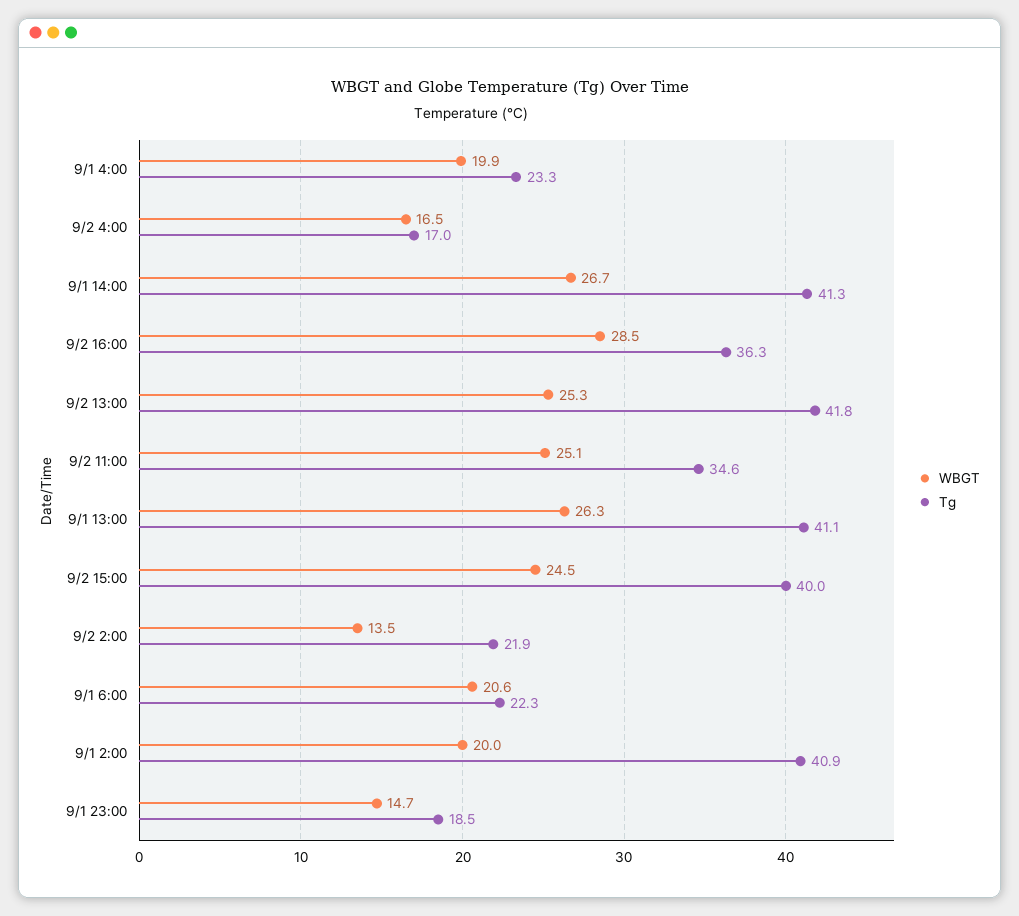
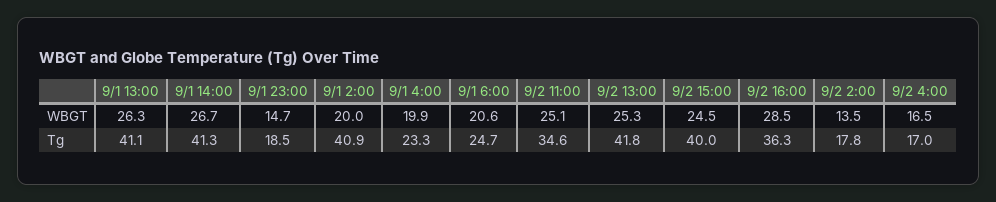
Tg, 9/2 2:00: 21.9 -> 17.8
Tg, 9/1 6:00: 22.3 -> 24.7

